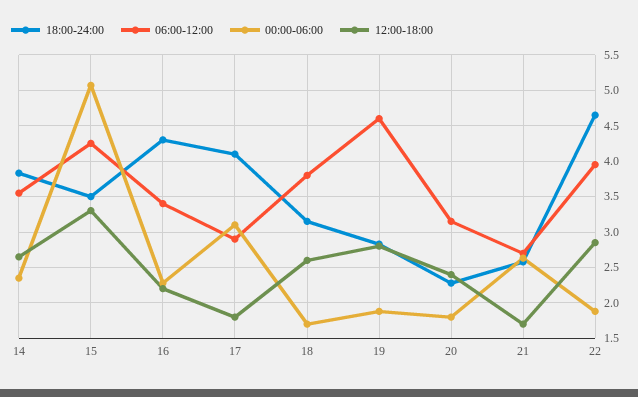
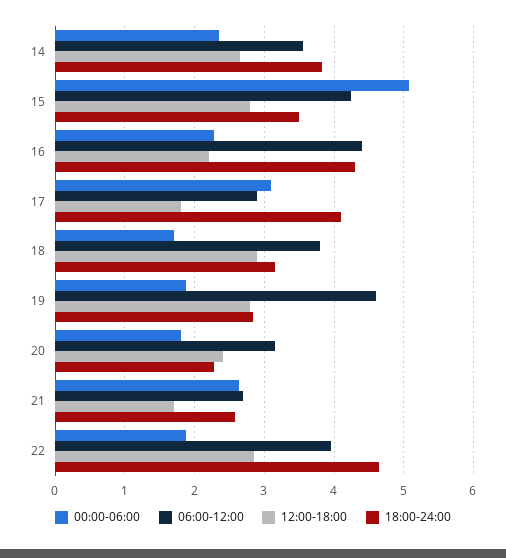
12:00-18:00, 15: 3.3 -> 2.8
06:00-12:00, 16: 3.4 -> 4.4
12:00-18:00, 18: 2.6 -> 2.9

